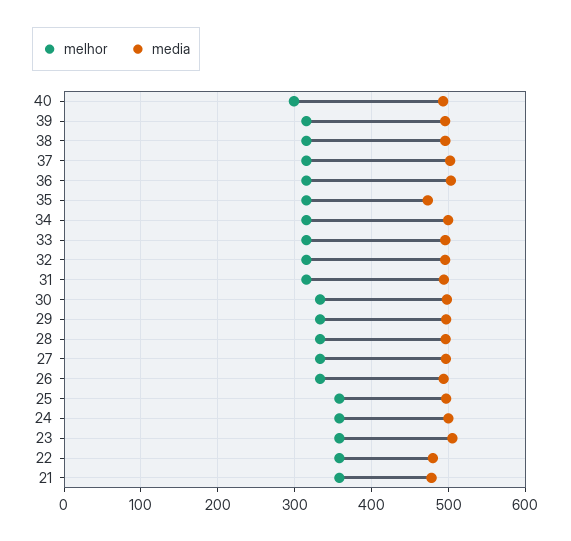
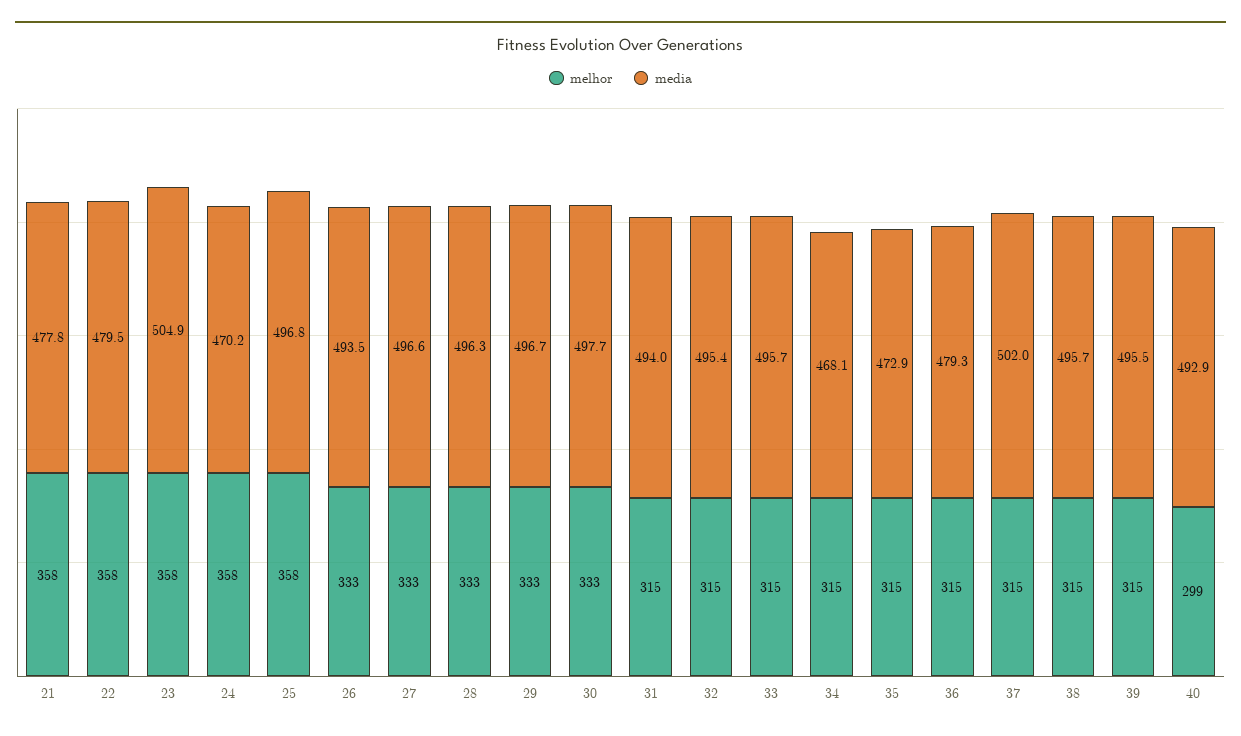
media, 36: 500 -> 479.3
media, 34: 500 -> 468.1
media, 24: 500 -> 470.2

